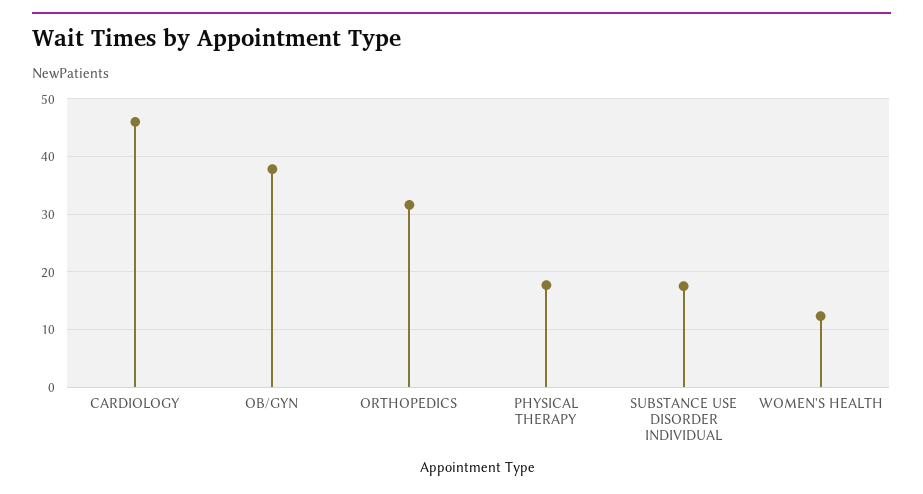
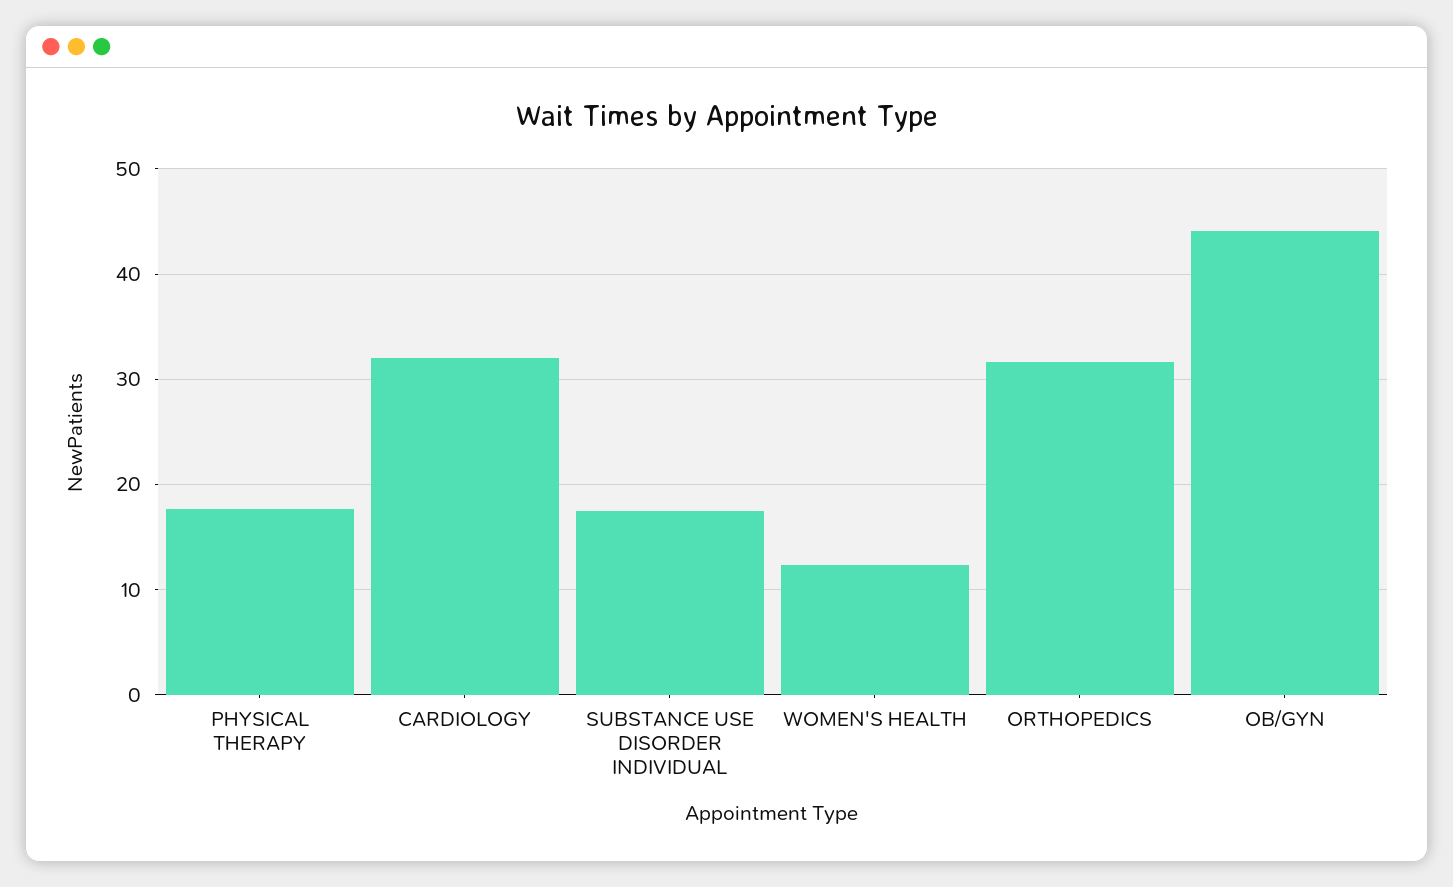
CARDIOLOGY: 46 -> 32
OB/GYN: 38 -> 44

